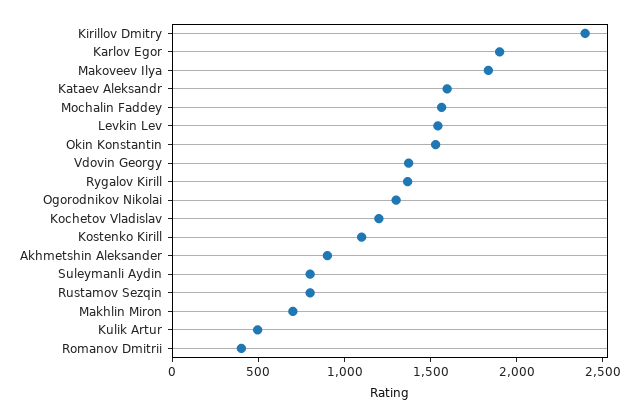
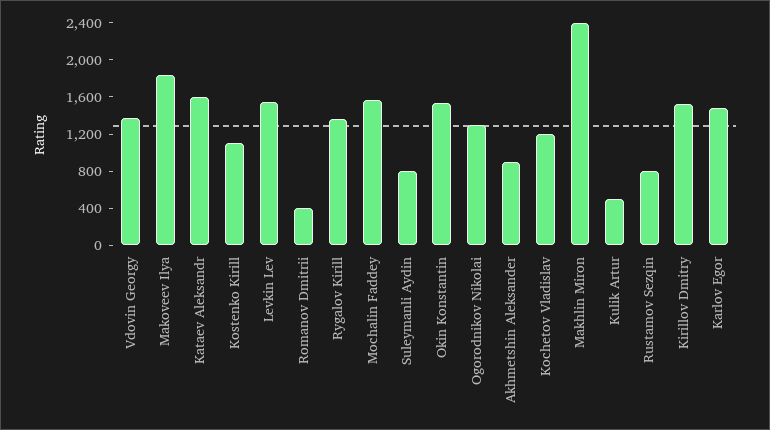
Kirillov Dmitry: 2400 -> 1500
Karlov Egor: 1900 -> 1500
Makhlin Miron: 700 -> 2400

